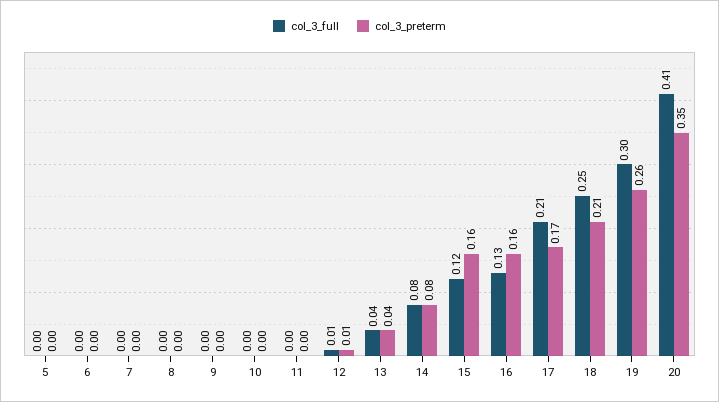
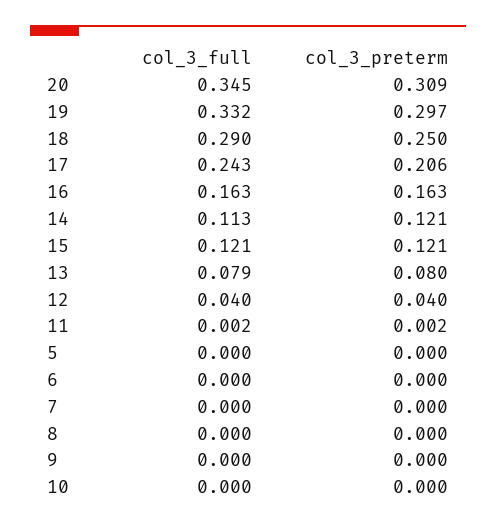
col_3_full, 12: 0.01 -> 0.04
col_3_preterm, 12: 0.01 -> 0.04
col_3_full, 13: 0.04 -> 0.079
col_3_preterm, 13: 0.04 -> 0.08
col_3_full, 14: 0.08 -> 0.113
col_3_preterm, 14: 0.08 -> 0.121
col_3_preterm, 15: 0.16 -> 0.121
col_3_full, 16: 0.13 -> 0.163
col_3_full, 17: 0.21 -> 0.243
col_3_preterm, 17: 0.17 -> 0.206
col_3_full, 18: 0.25 -> 0.29
col_3_preterm, 18: 0.21 -> 0.25
col_3_full, 19: 0.3 -> 0.332
col_3_preterm, 19: 0.26 -> 0.297
col_3_full, 20: 0.41 -> 0.345
col_3_preterm, 20: 0.35 -> 0.309

